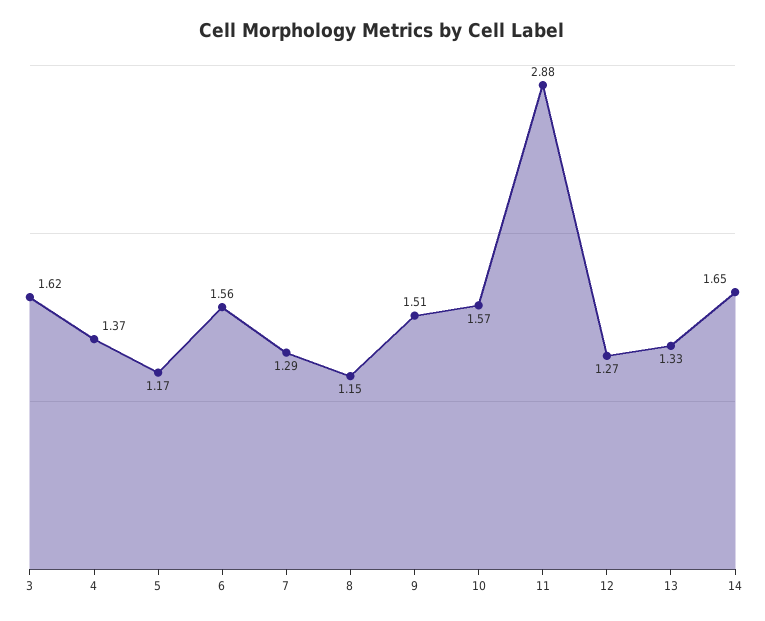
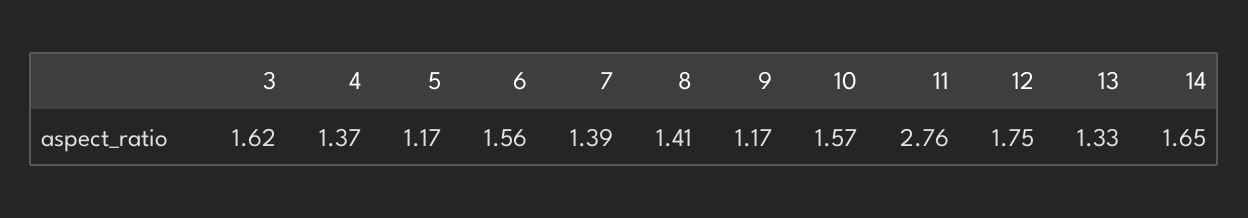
7: 1.29 -> 1.39
8: 1.15 -> 1.41
9: 1.51 -> 1.17
11: 2.88 -> 2.76
12: 1.27 -> 1.75

